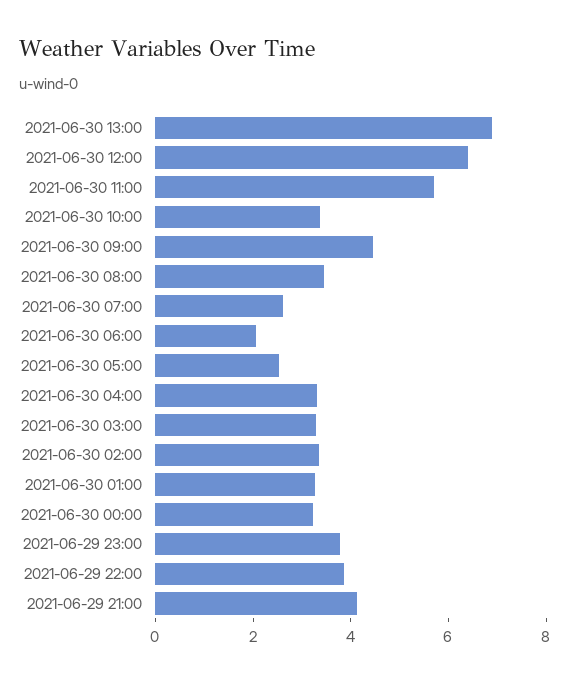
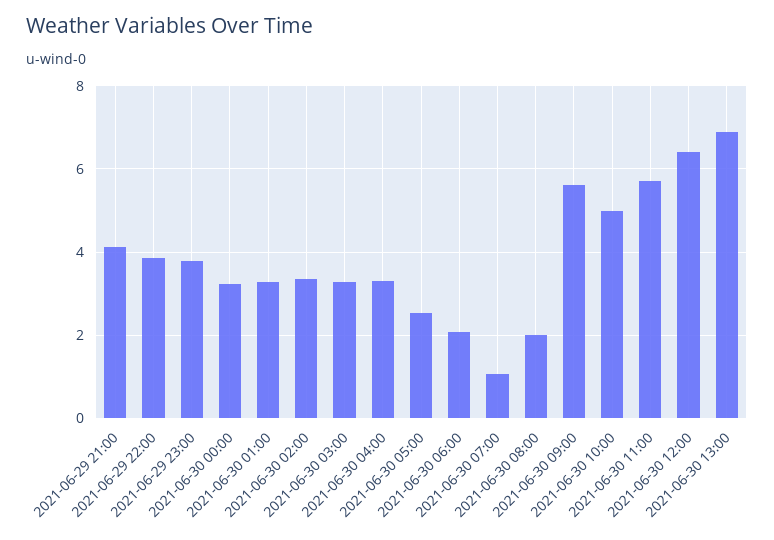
2021-06-30 10:00: 3.5 -> 5
2021-06-30 09:00: 4.5 -> 5.6
2021-06-30 08:00: 3.5 -> 2
2021-06-30 07:00: 2.5 -> 1

